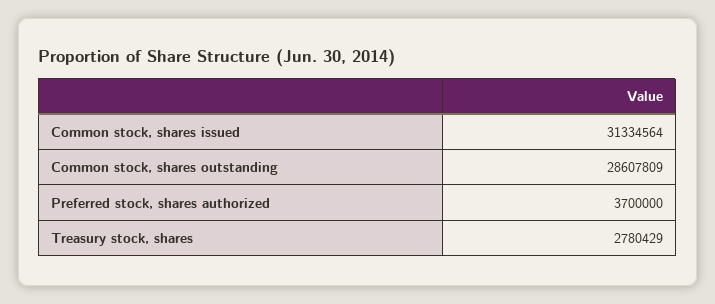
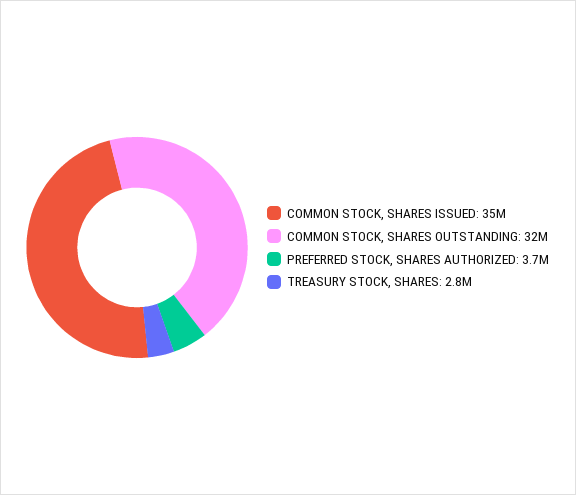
Common stock, shares issued: 31334564 -> 35000000
Common stock, shares outstanding: 28607809 -> 32000000

